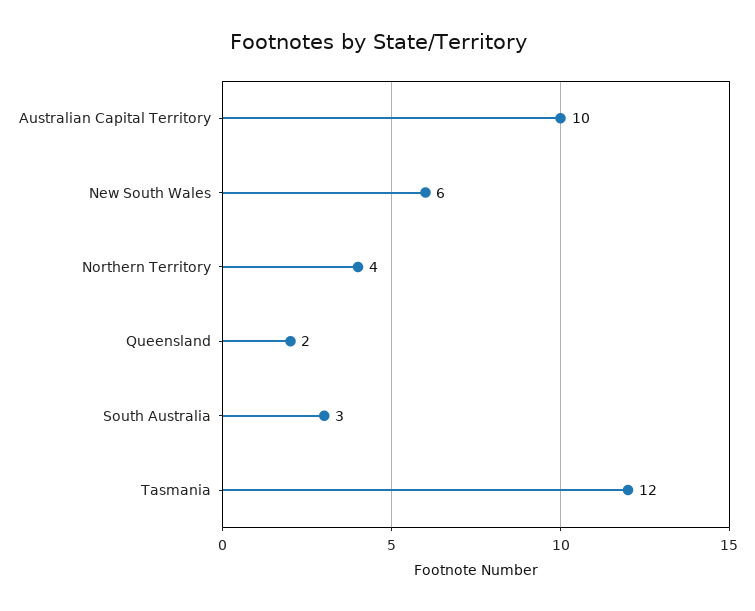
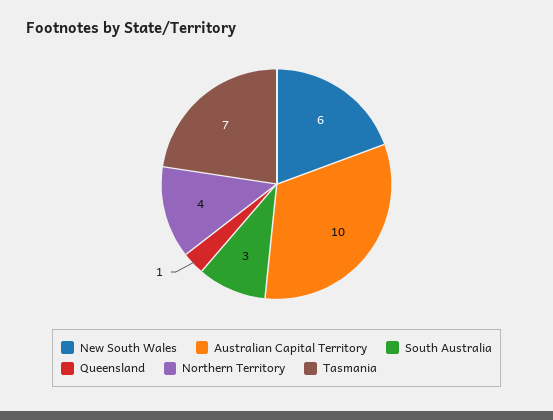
Queensland: 2 -> 1
Tasmania: 12 -> 7

